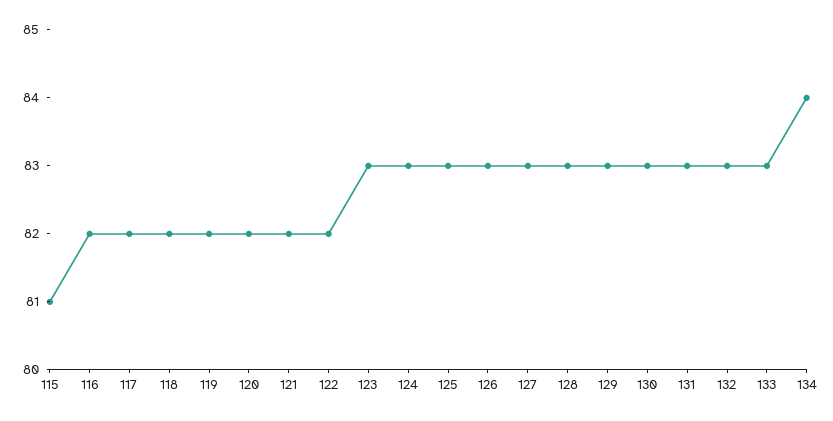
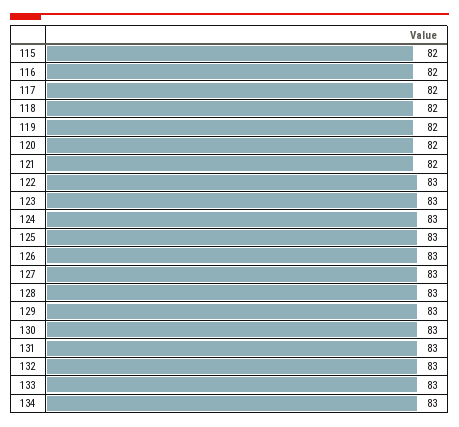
115: 81 -> 82
122: 82 -> 83
134: 84 -> 83

